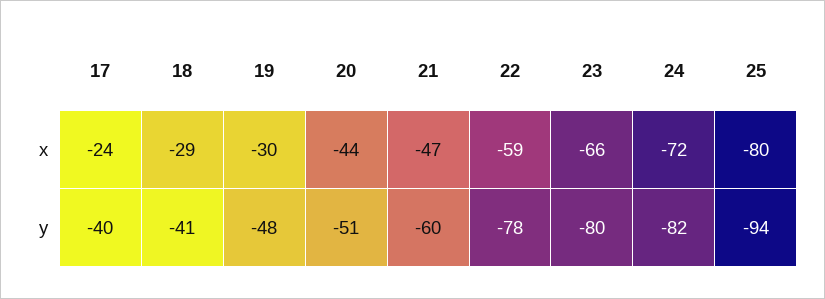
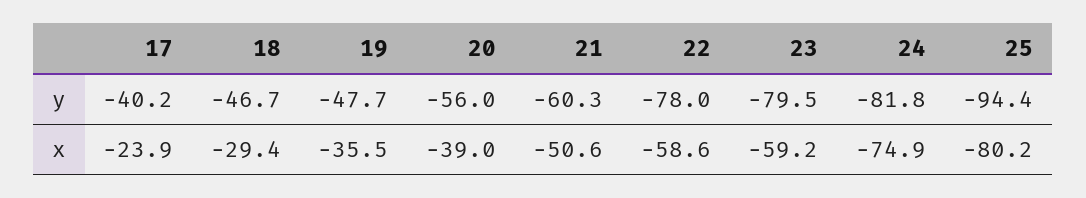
19, x: -30 -> -35.5
20, x: -44 -> -39
21, x: -47 -> -50.6
23, x: -66 -> -59.2
24, x: -72 -> -74.9
18, y: -41 -> -46.7
20, y: -51 -> -56

